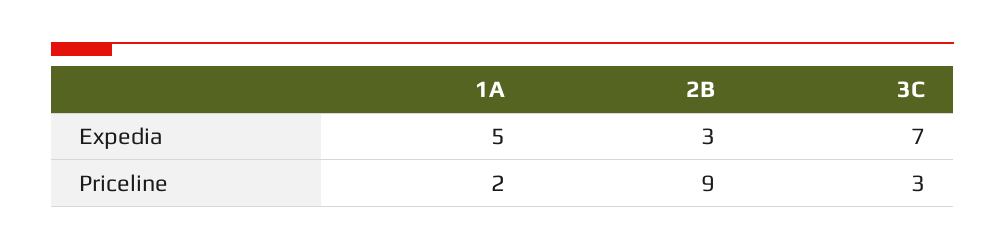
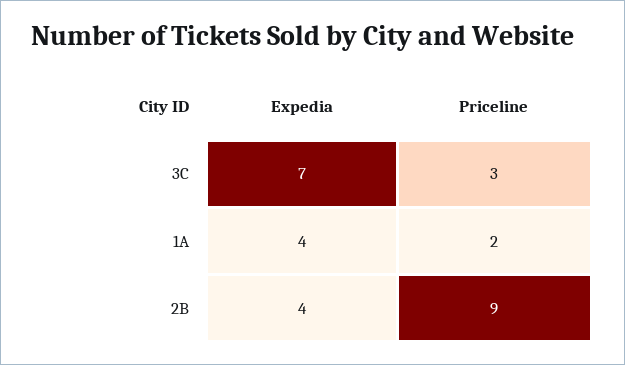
1A, Expedia: 5 -> 4
2B, Expedia: 3 -> 4

